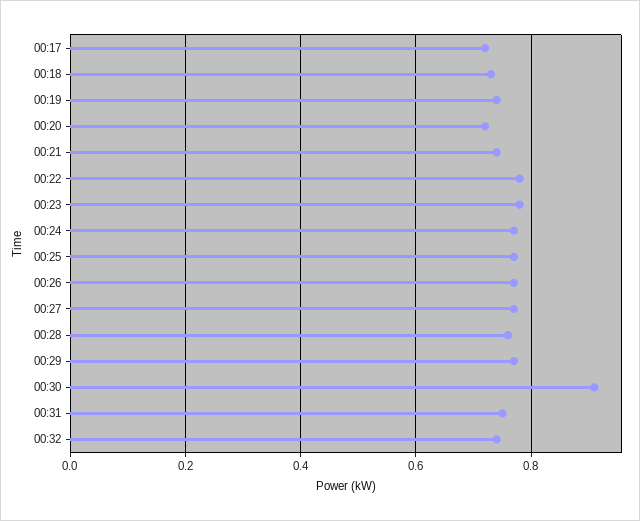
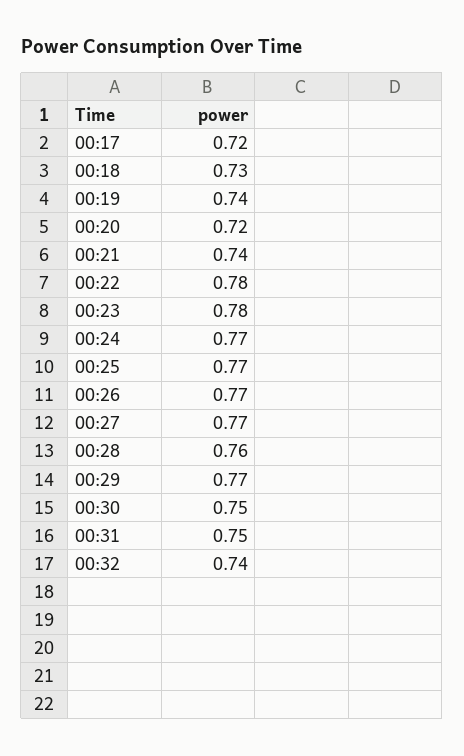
00:30: 0.9 -> 0.75

